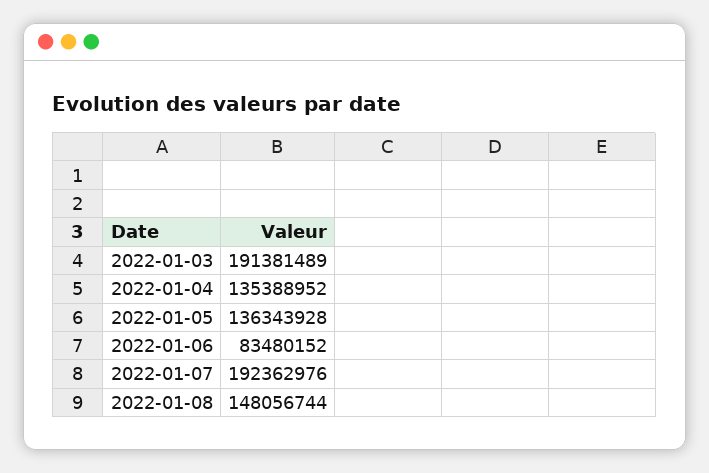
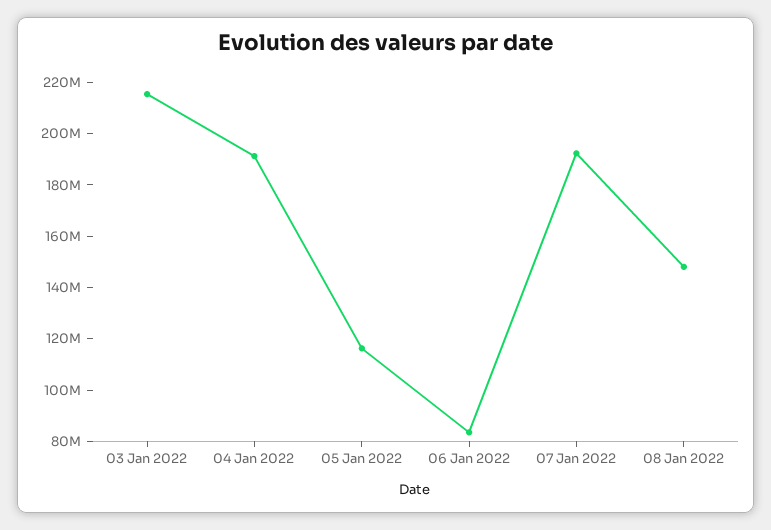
2022-01-03: 191381489 -> 215000000
2022-01-04: 135388952 -> 190000000
2022-01-05: 136343928 -> 115000000

